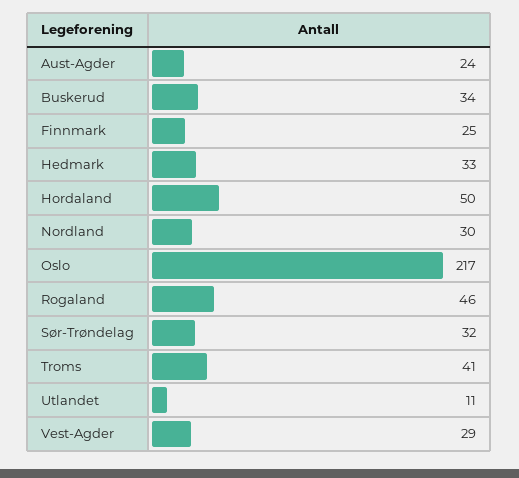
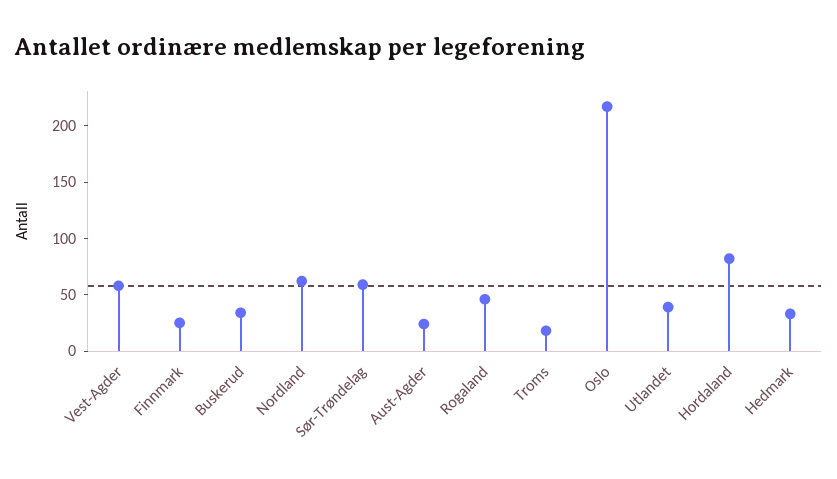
Hordaland: 50 -> 80
Nordland: 30 -> 60
Sør-Trøndelag: 32 -> 60
Troms: 41 -> 20
Utlandet: 11 -> 40
Vest-Agder: 29 -> 60

